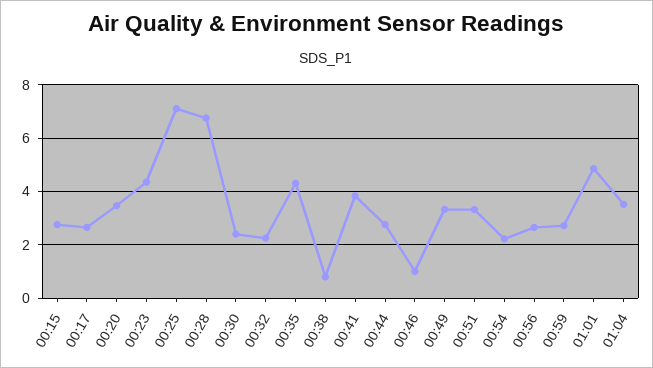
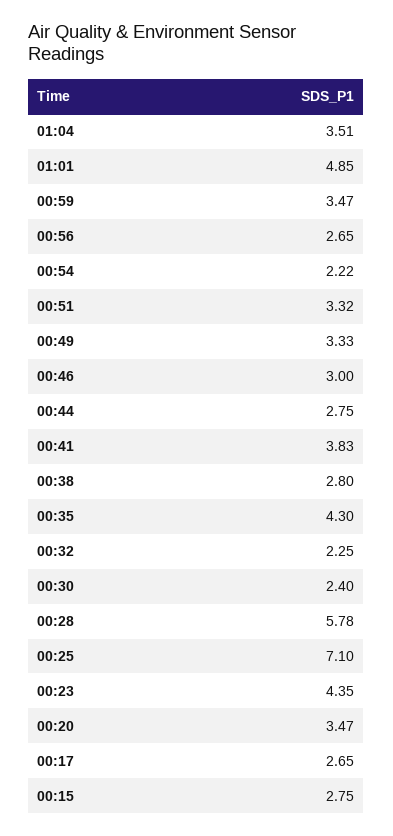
00:28: 6.75 -> 5.78
00:38: 0.75 -> 2.8
00:46: 1 -> 3
00:59: 2.75 -> 3.47

